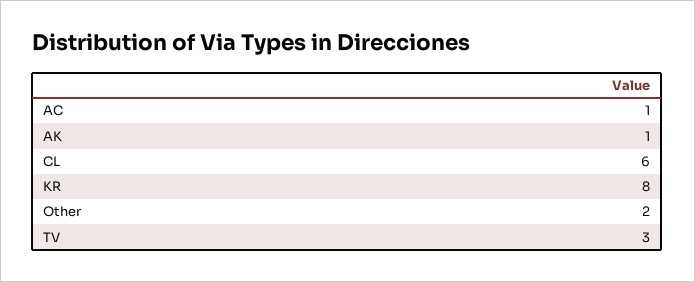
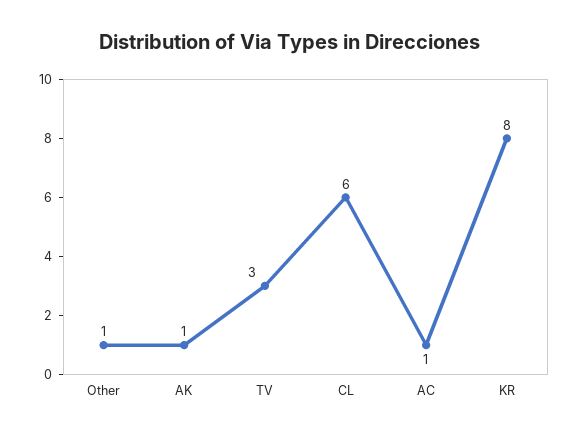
Other: 2 -> 1

